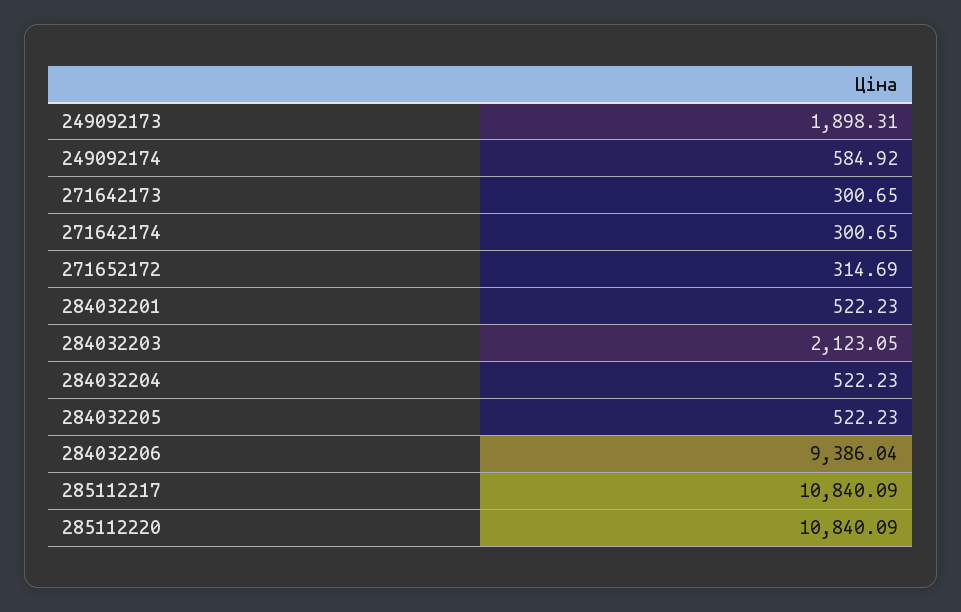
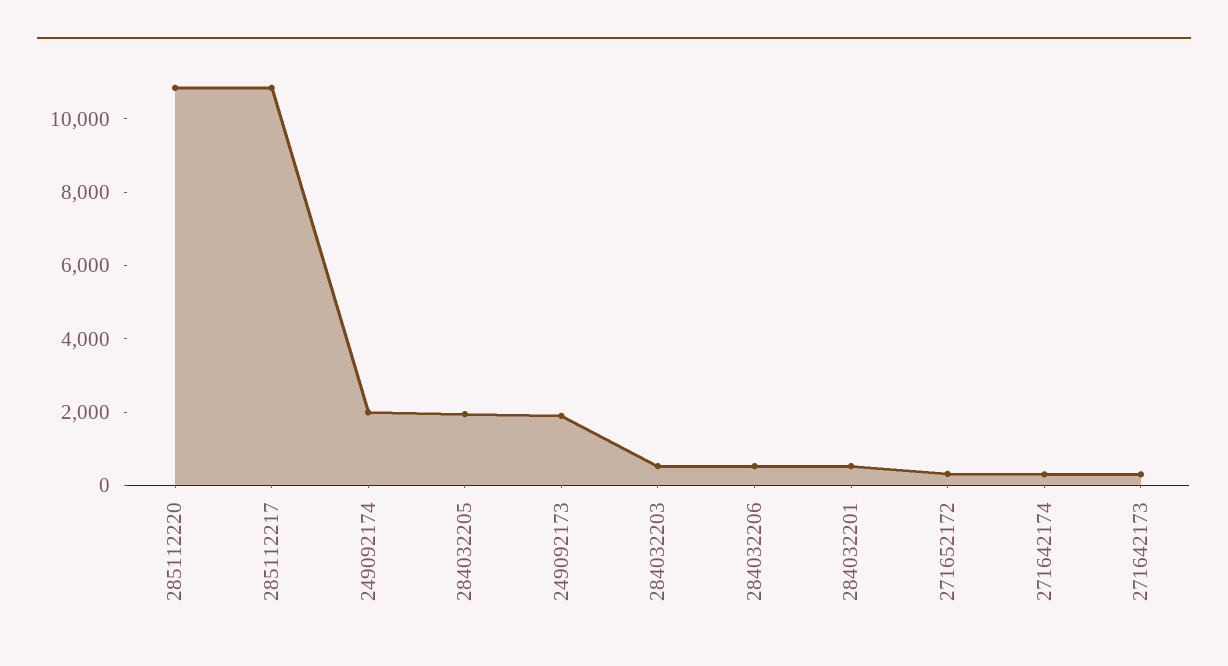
249092174: 584.92 -> 2000
284032203: 2123.05 -> 500
284032204: 522.23 -> none
284032205: 522.23 -> 2000
284032206: 9386.04 -> 500

